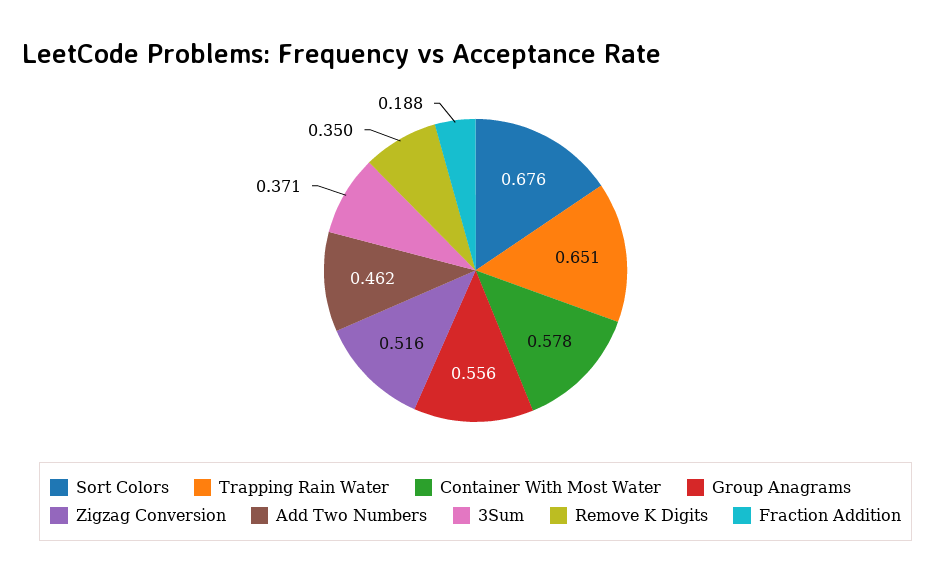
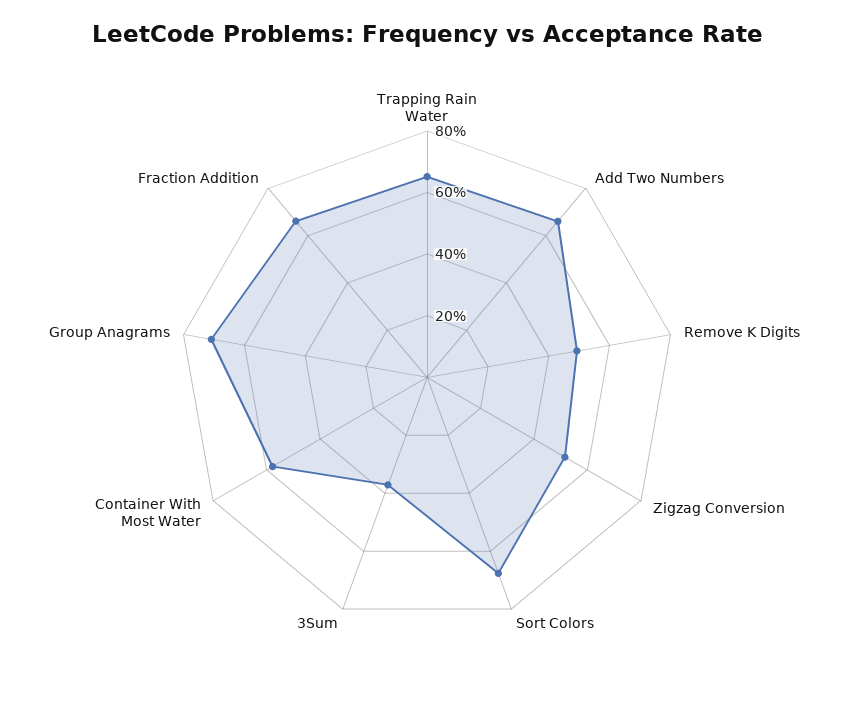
Group Anagrams: 0.556 -> 0.7
Add Two Numbers: 0.462 -> 0.65
Remove K Digits: 0.35 -> 0.5
Fraction Addition: 0.188 -> 0.65

